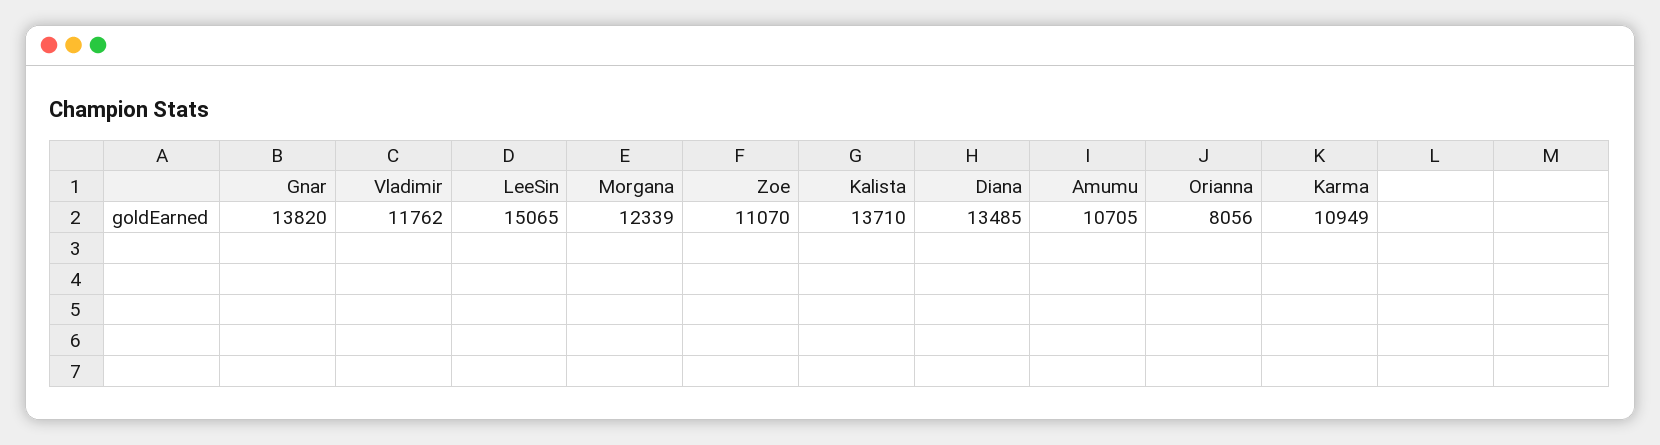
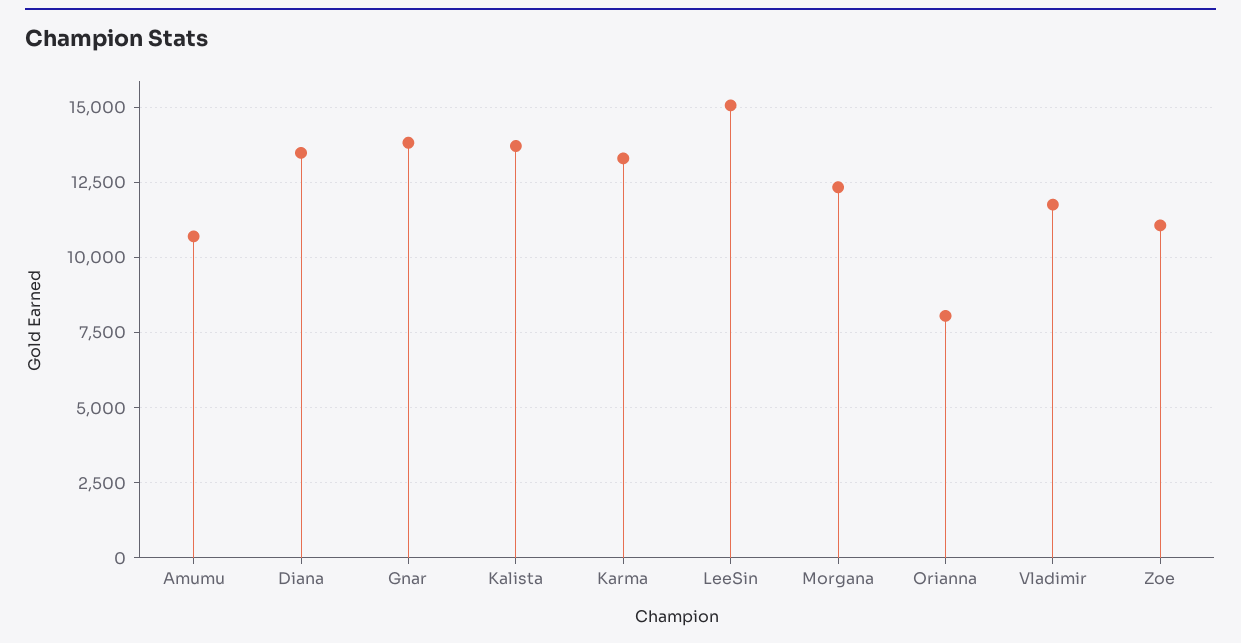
Karma: 10949 -> 13250

